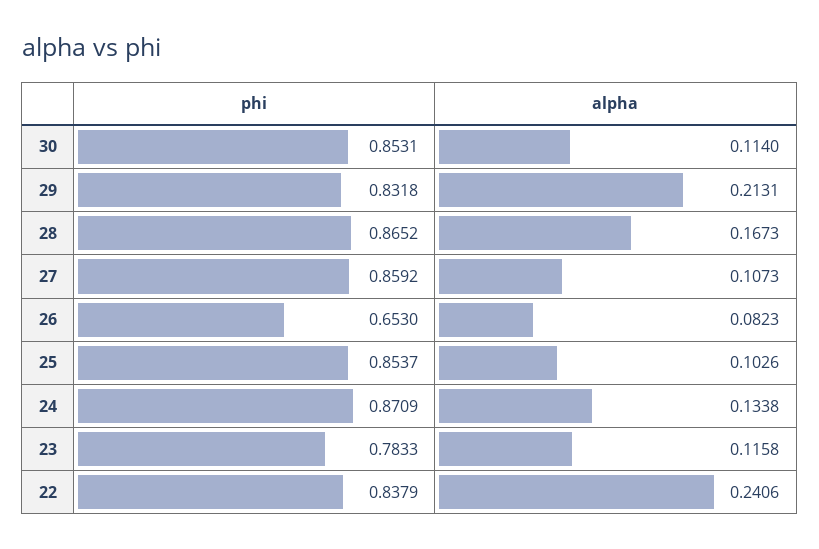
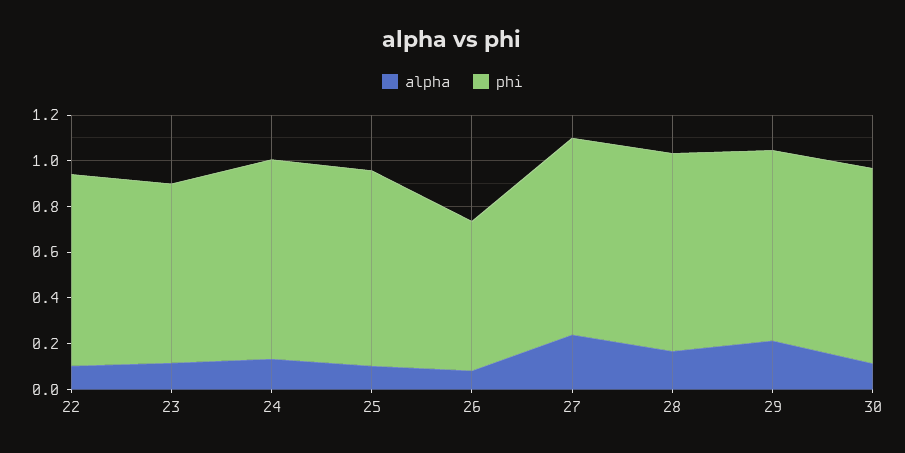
alpha, 27: 0.1073 -> 0.25
alpha, 22: 0.2406 -> 0.1

